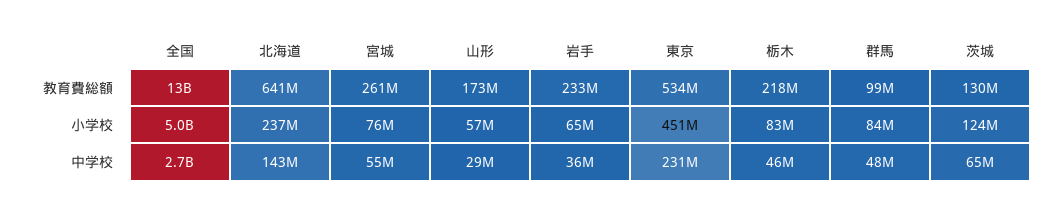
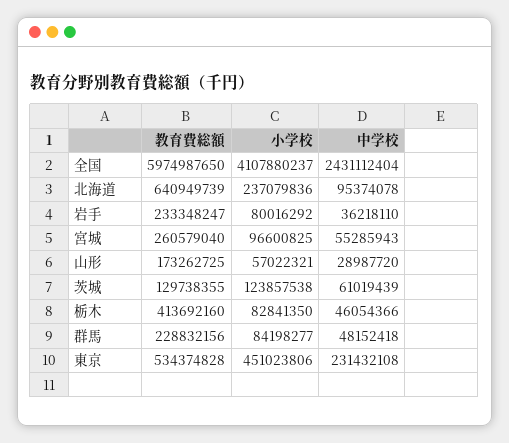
全国, 教育費総額: 13000000000 -> 5974987650
栃木, 教育費総額: 218000000 -> 413692160
群馬, 教育費総額: 99000000 -> 228832156
全国, 小学校: 5000000000 -> 4107880237
宮城, 小学校: 76000000 -> 96600825
岩手, 小学校: 65000000 -> 80016292
全国, 中学校: 2700000000 -> 2431112404
北海道, 中学校: 143000000 -> 95374078
茨城, 中学校: 65000000 -> 61019439

